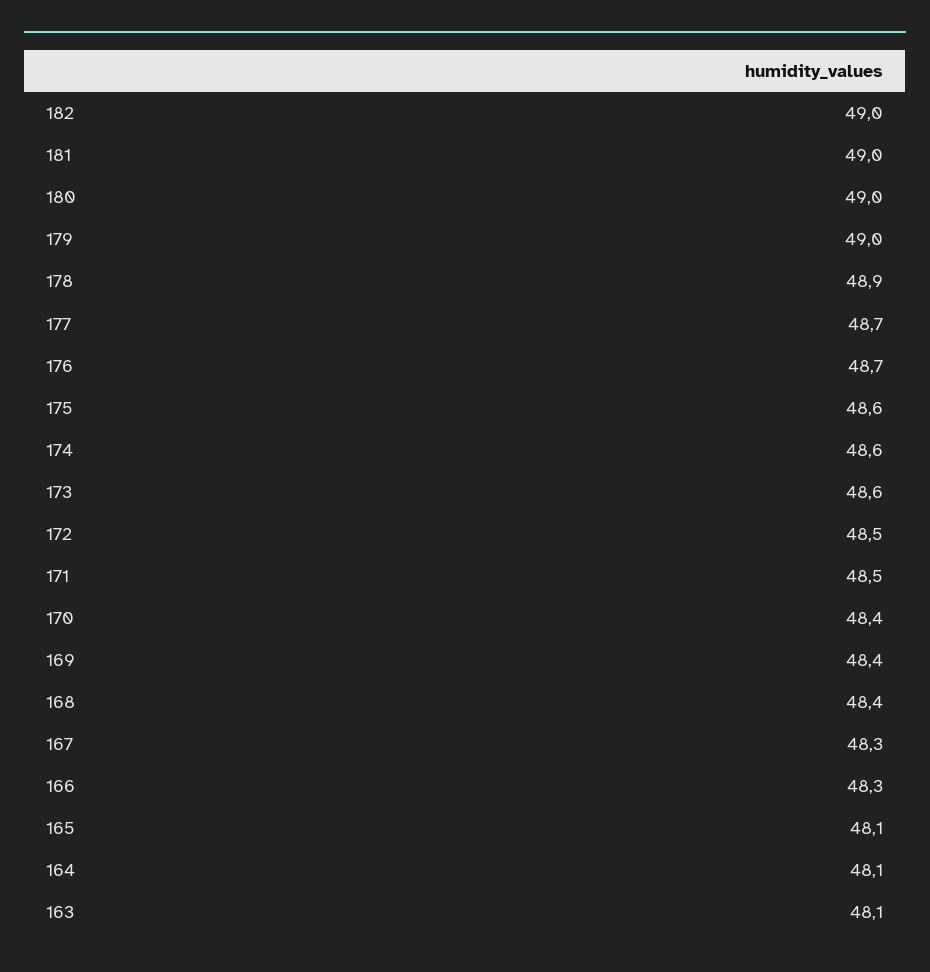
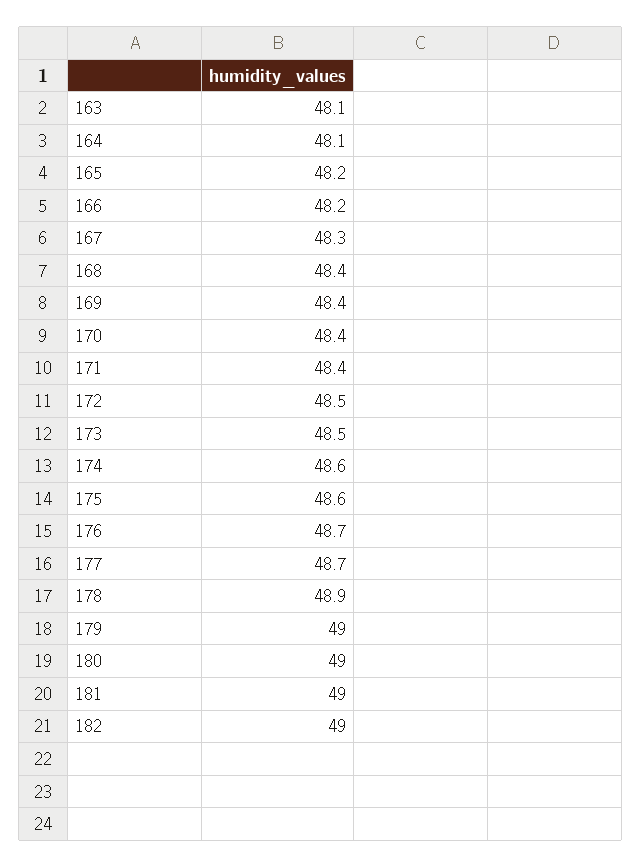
173: 48.6 -> 48.5
171: 48.5 -> 48.4
166: 48.3 -> 48.2
165: 48.1 -> 48.2

